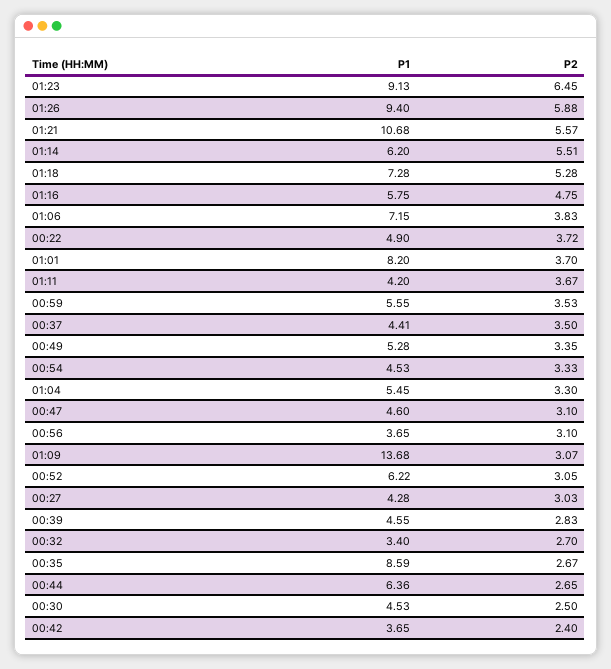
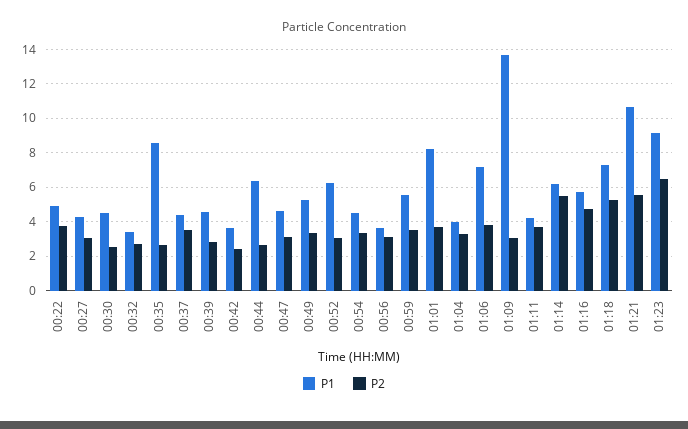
P1, 01:26: 9.4 -> none
P2, 01:26: 5.88 -> none
P1, 01:04: 5.45 -> 4

